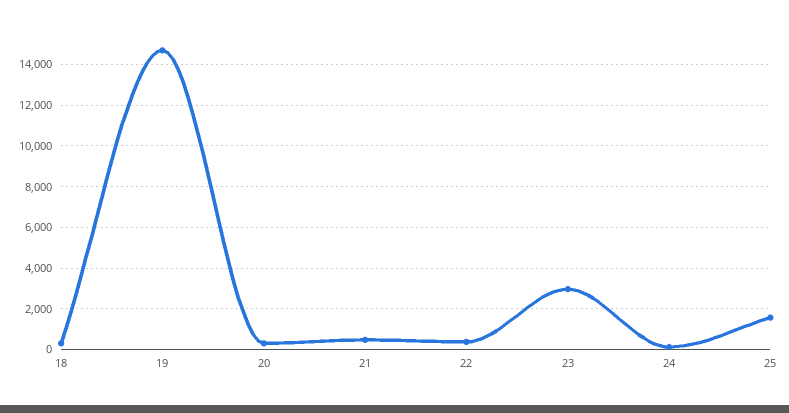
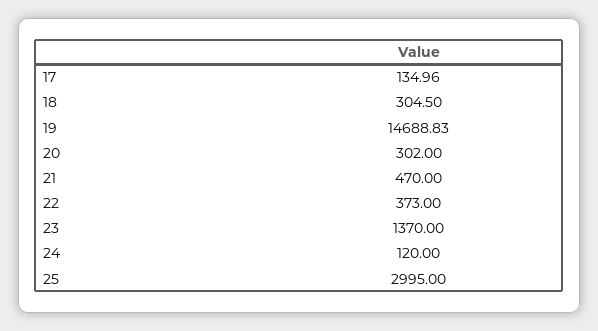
23: 3000 -> 1370
25: 1500 -> 2995
17: none -> 134.96

